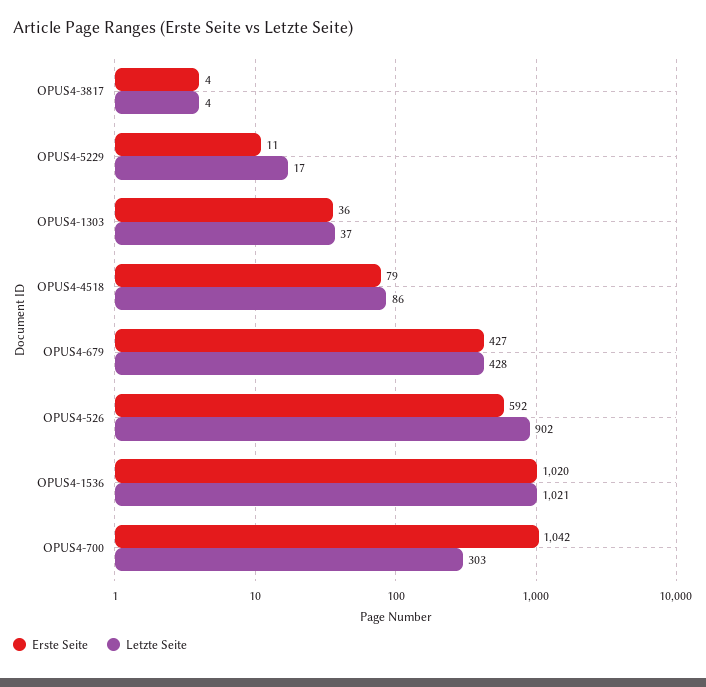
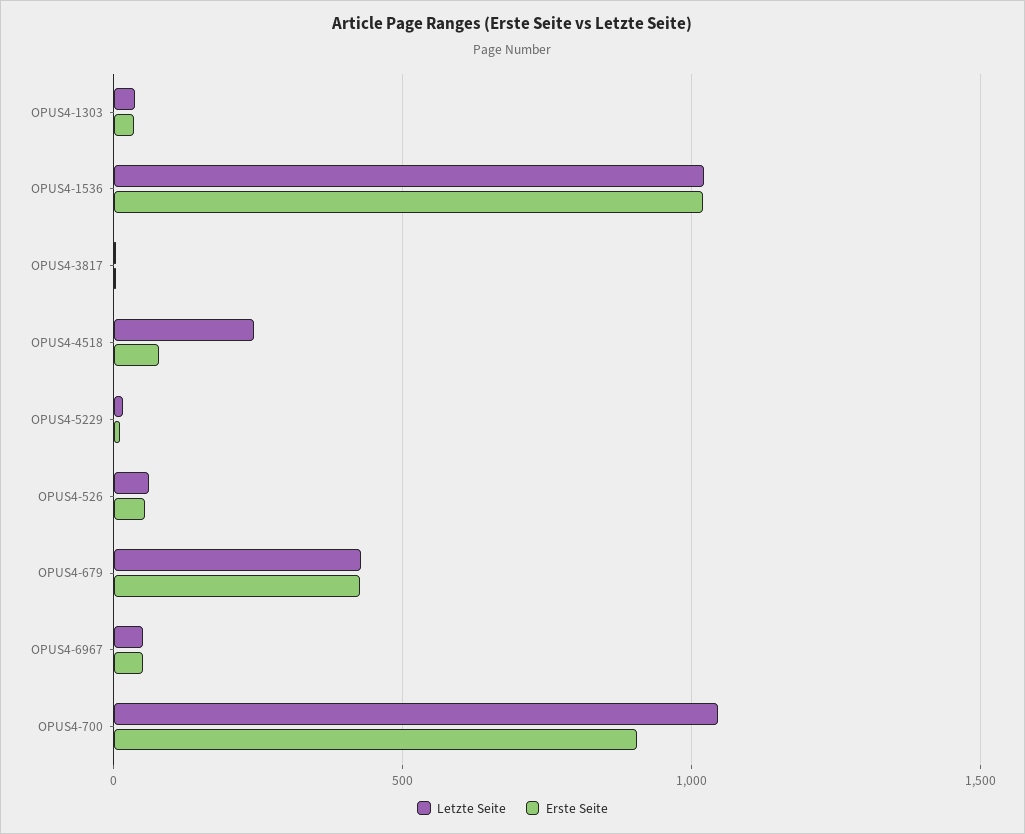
Letzte Seite, OPUS4-4518: 86 -> 250
Erste Seite, OPUS4-526: 592 -> 50
Letzte Seite, OPUS4-526: 902 -> 50
Erste Seite, OPUS4-700: 1042 -> 900
Letzte Seite, OPUS4-700: 303 -> 1050
Letzte Seite, OPUS4-6967: none -> 50
Erste Seite, OPUS4-6967: none -> 50

